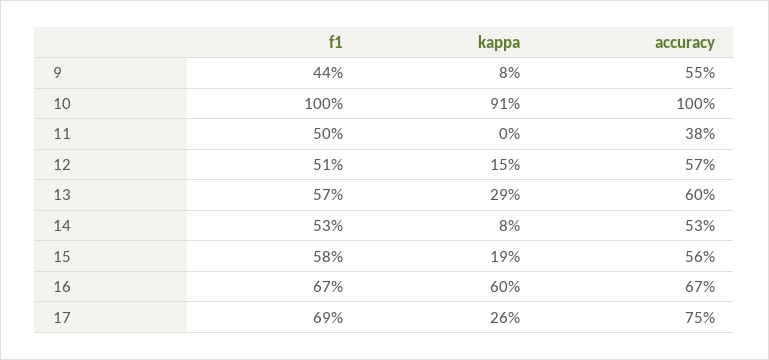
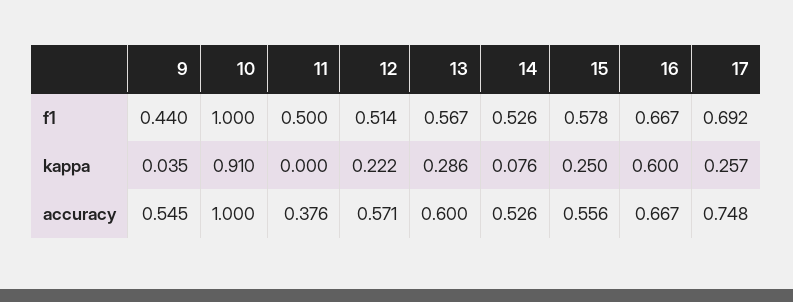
kappa, 9: 0.08 -> 0.035
kappa, 12: 0.15 -> 0.222
kappa, 15: 0.19 -> 0.25

